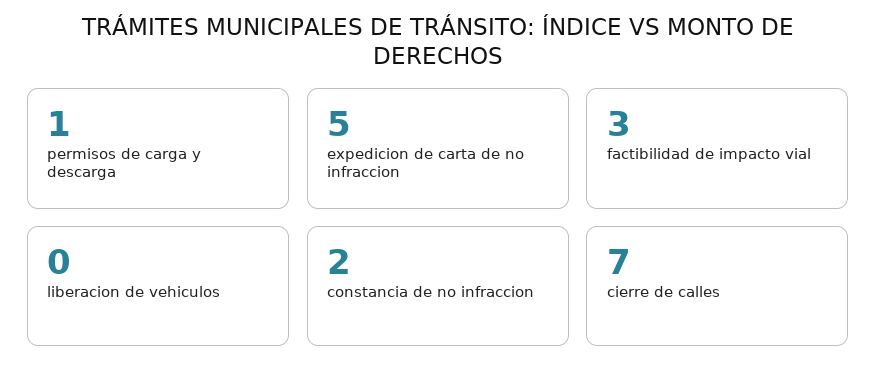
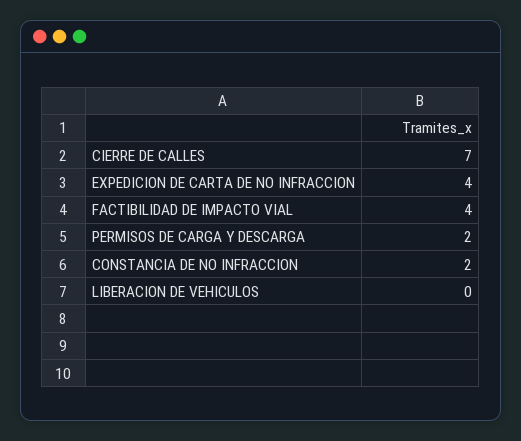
permisos de carga y descarga: 1 -> 2
expedicion de carta de no infraccion: 5 -> 4
factibilidad de impacto vial: 3 -> 4

